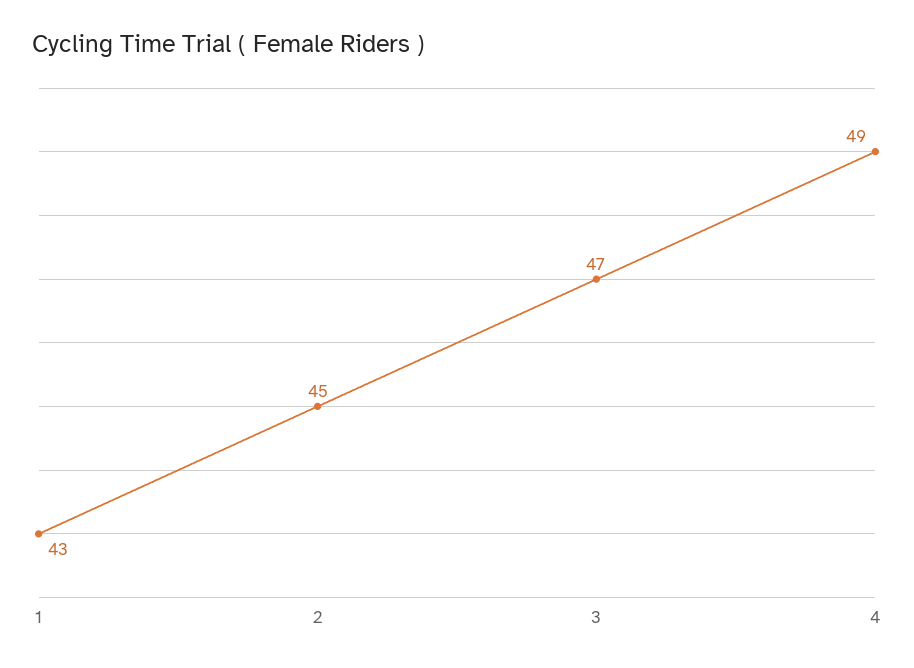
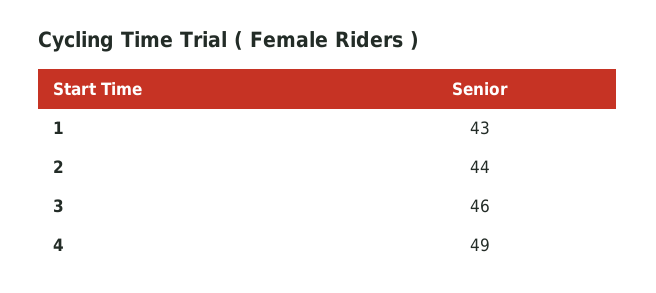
2: 45 -> 44
3: 47 -> 46

